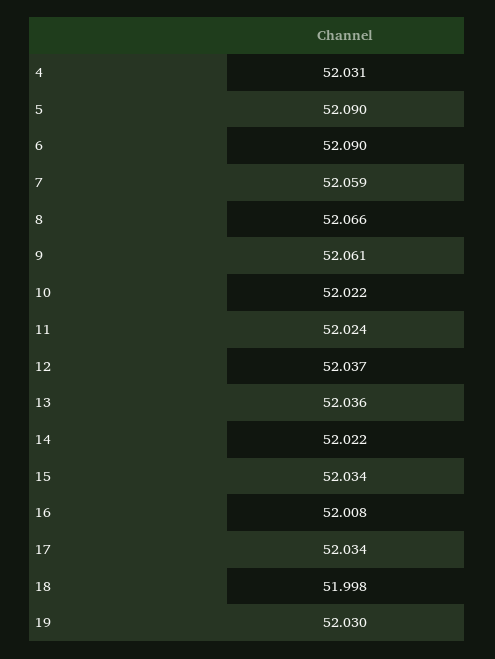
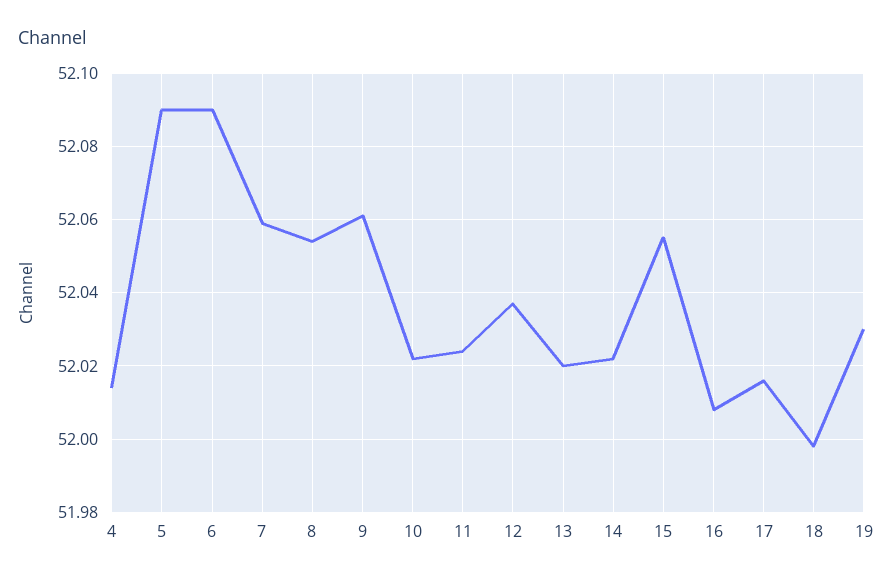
4: 52.031 -> 52.015
8: 52.066 -> 52.055
13: 52.036 -> 52.02
15: 52.034 -> 52.055
17: 52.034 -> 52.015

